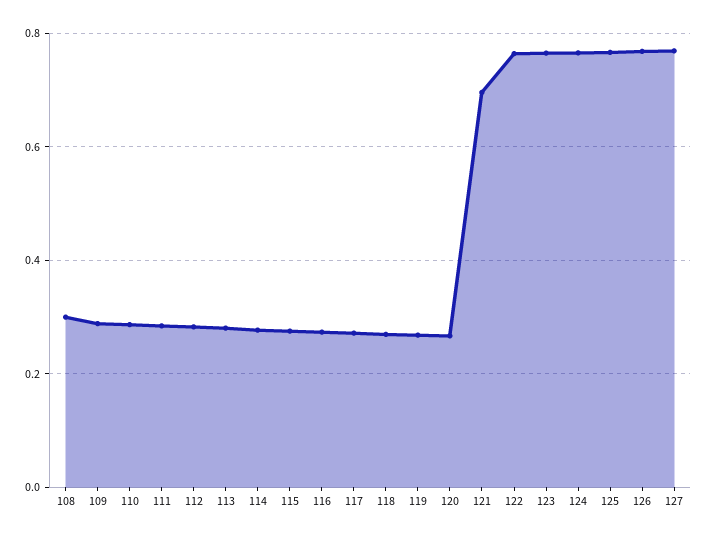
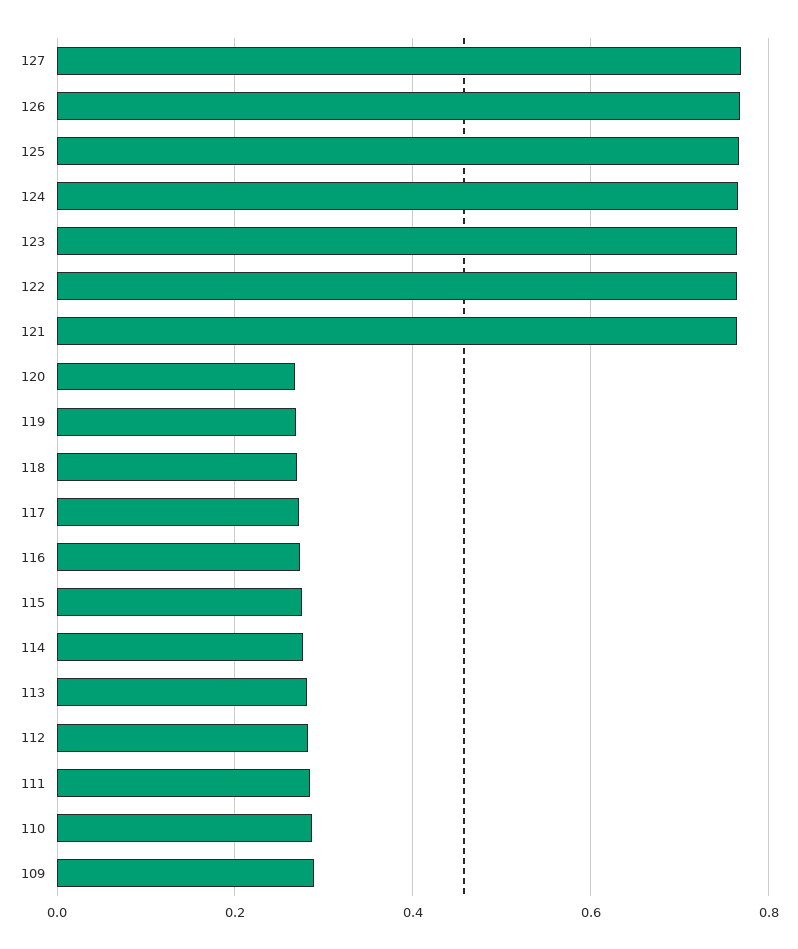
108: 0.3 -> none
121: 0.7 -> 0.76

